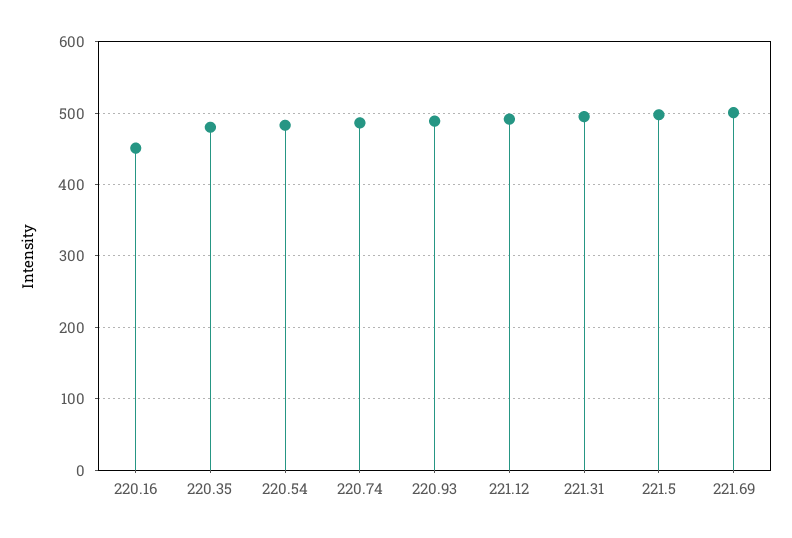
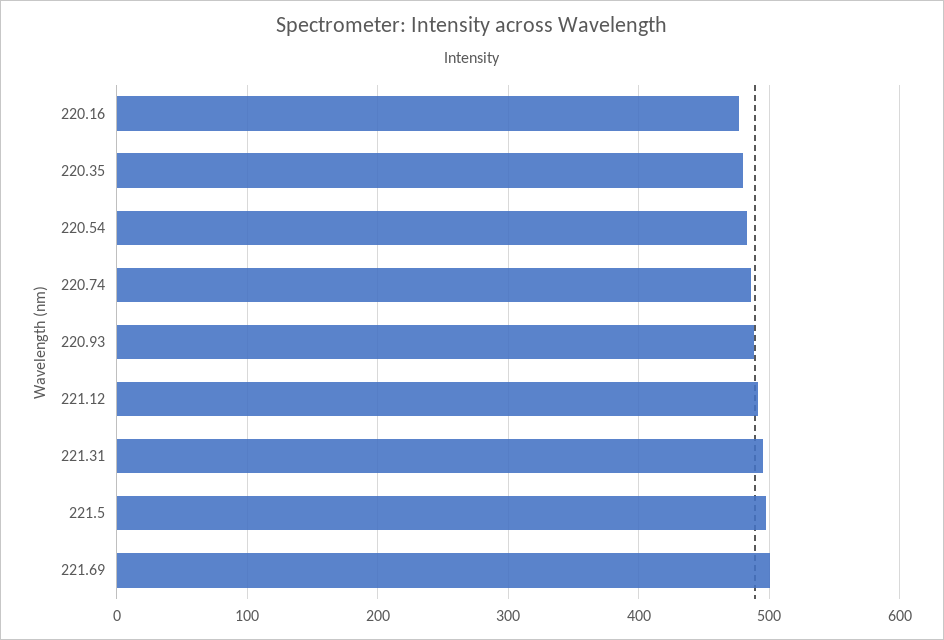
220.16: 450 -> 480

